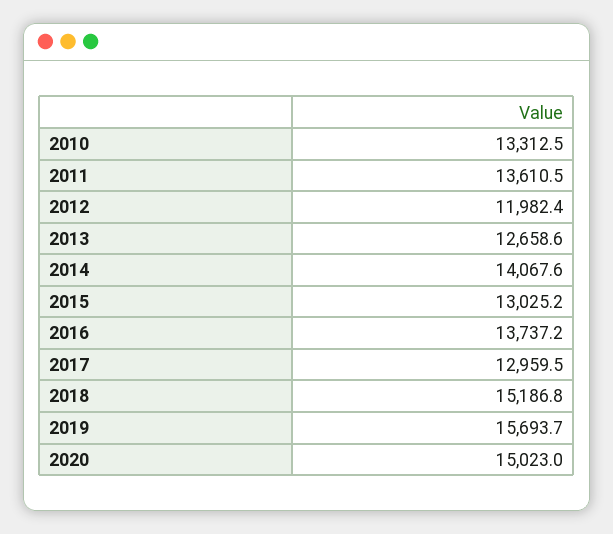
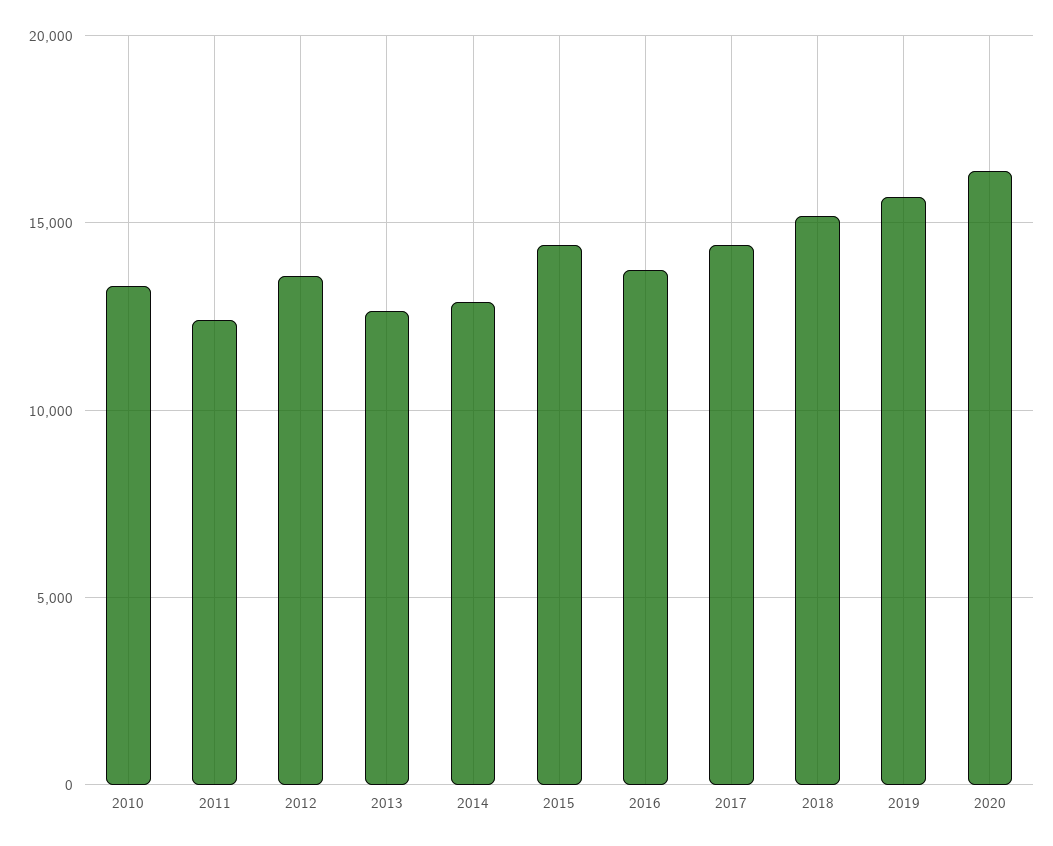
2011: 13610.5 -> 12500
2012: 11982.4 -> 13500
2014: 14067.6 -> 13000
2015: 13025.2 -> 14500
2017: 12959.5 -> 14500
2020: 15023 -> 16500

